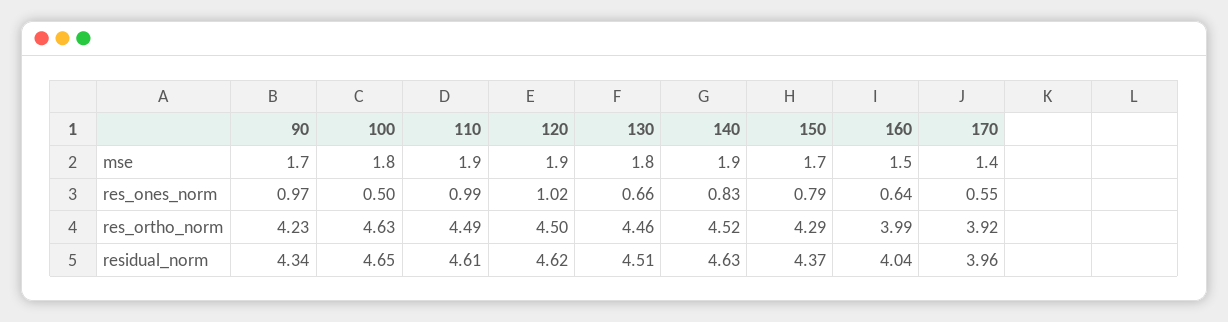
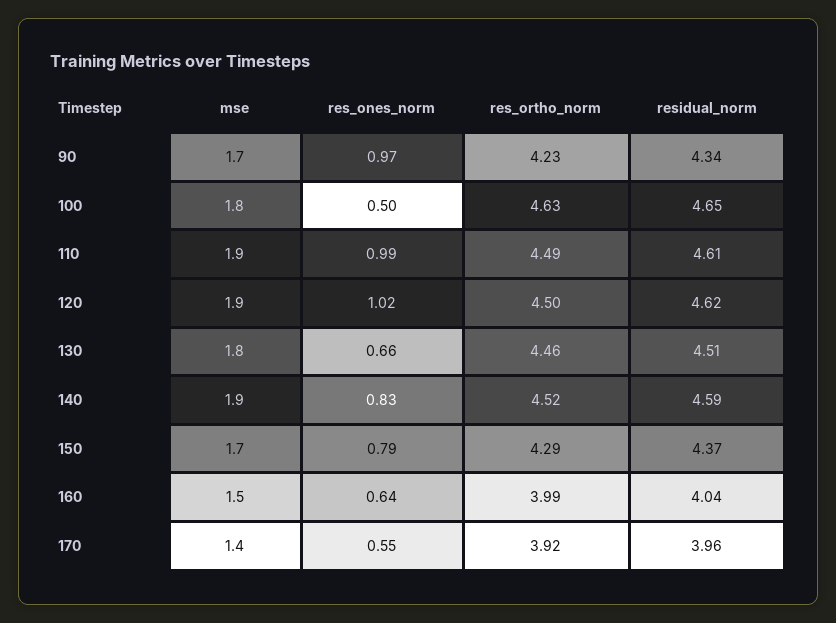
140, residual_norm: 4.63 -> 4.59

